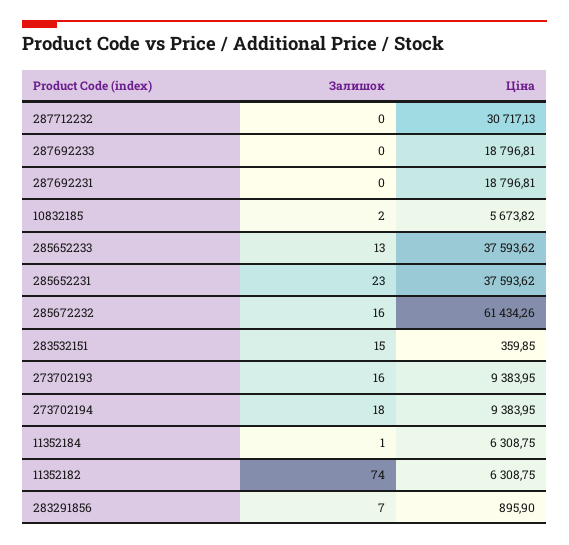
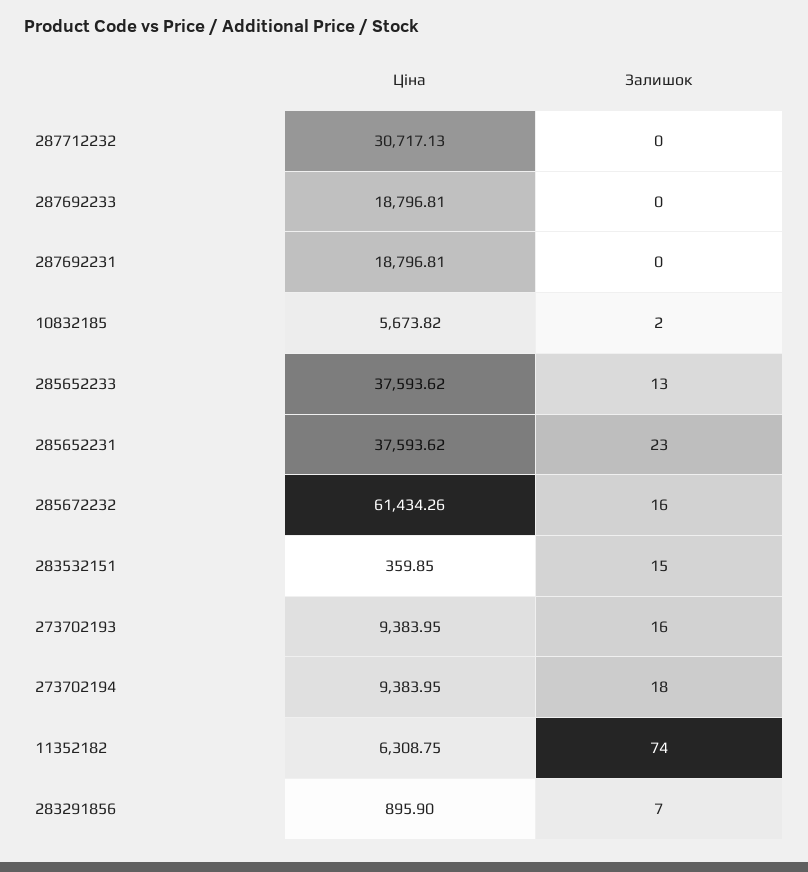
Залишок, 11352184: 1 -> none
Ціна, 11352184: 6308.75 -> none

